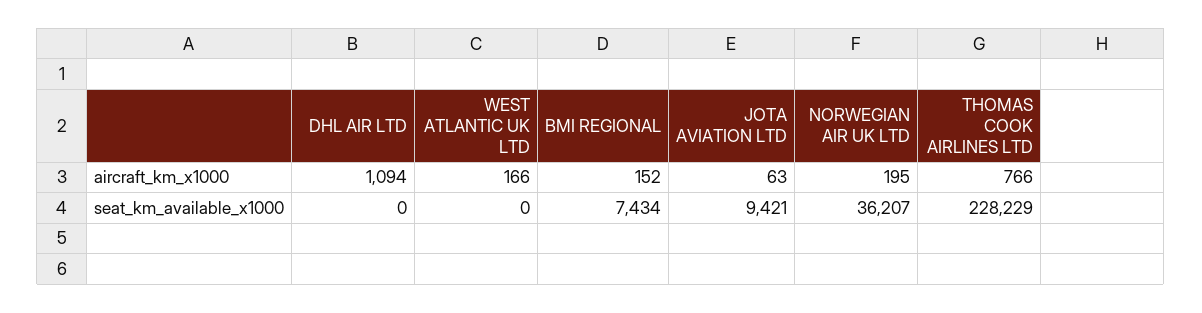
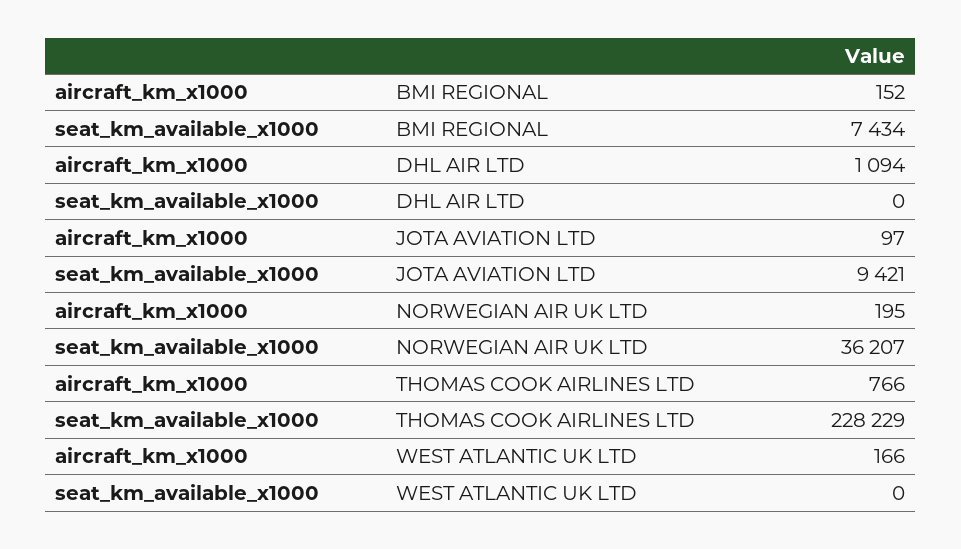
JOTA AVIATION LTD, aircraft_km_x1000: 63 -> 97

